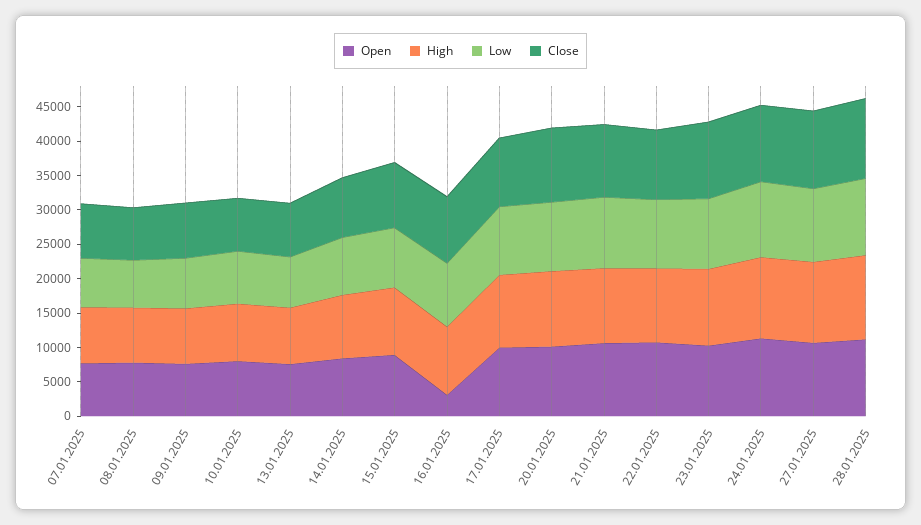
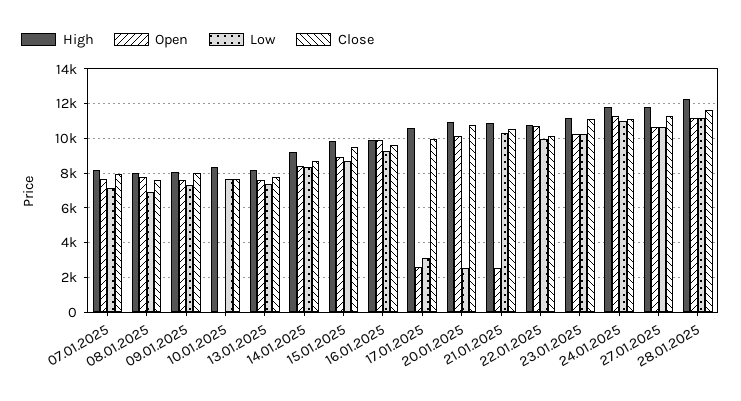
Open, 10.01.2025: 7500 -> 0
Open, 16.01.2025: 2500 -> 10000
Open, 17.01.2025: 10000 -> 2500
Low, 17.01.2025: 10000 -> 3000
Low, 20.01.2025: 10000 -> 2500
Open, 21.01.2025: 10000 -> 2500

